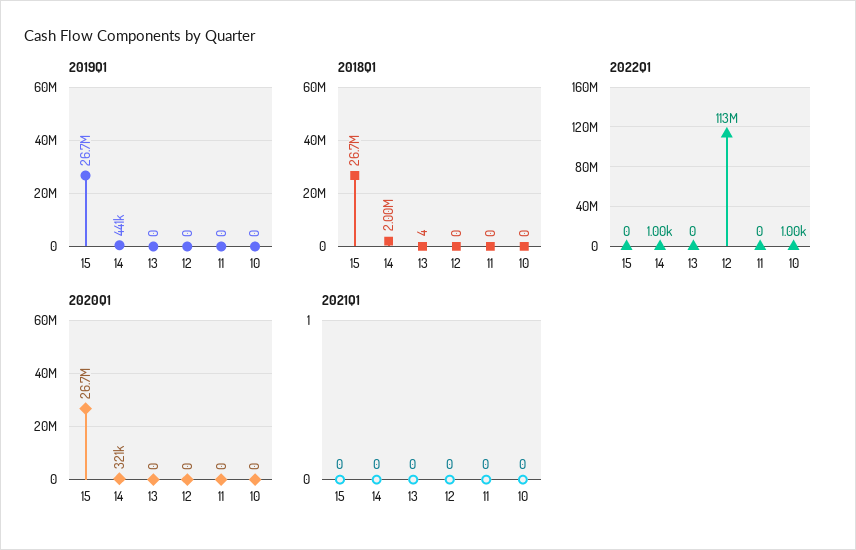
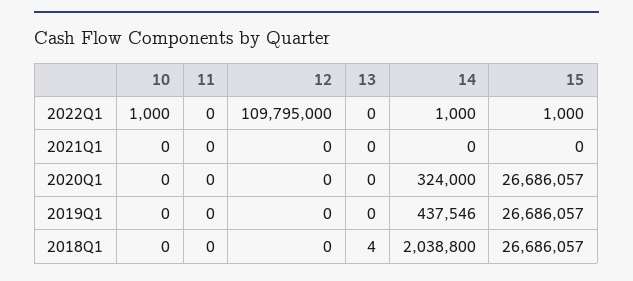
2019Q1, 14: 441000 -> 437546
2018Q1, 14: 2000000 -> 2038800
2022Q1, 15: 0 -> 1000
2022Q1, 12: 113000000 -> 109795000
2020Q1, 14: 321000 -> 324000

